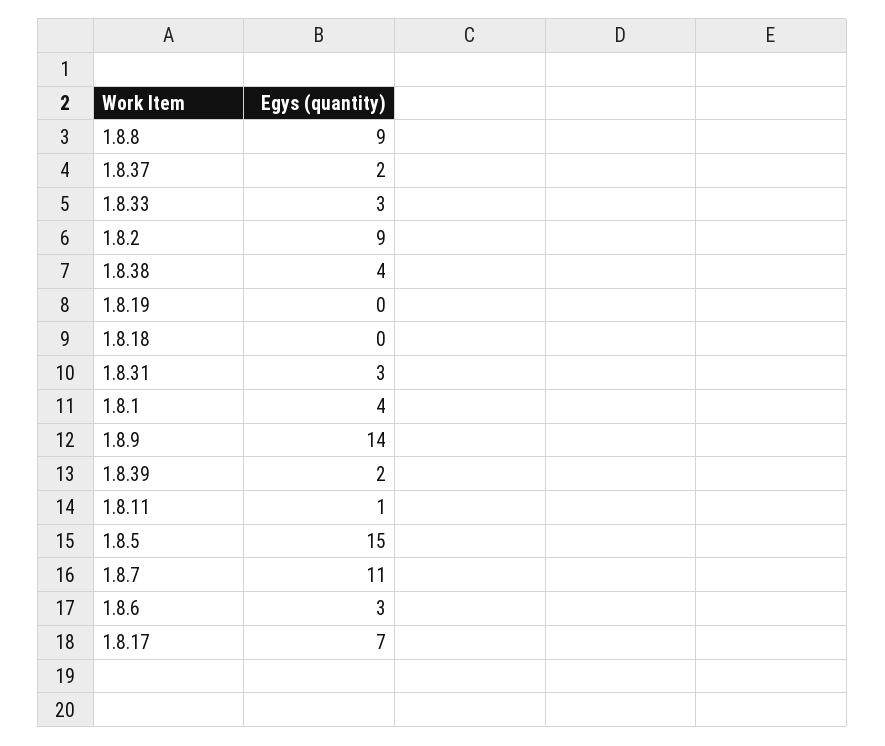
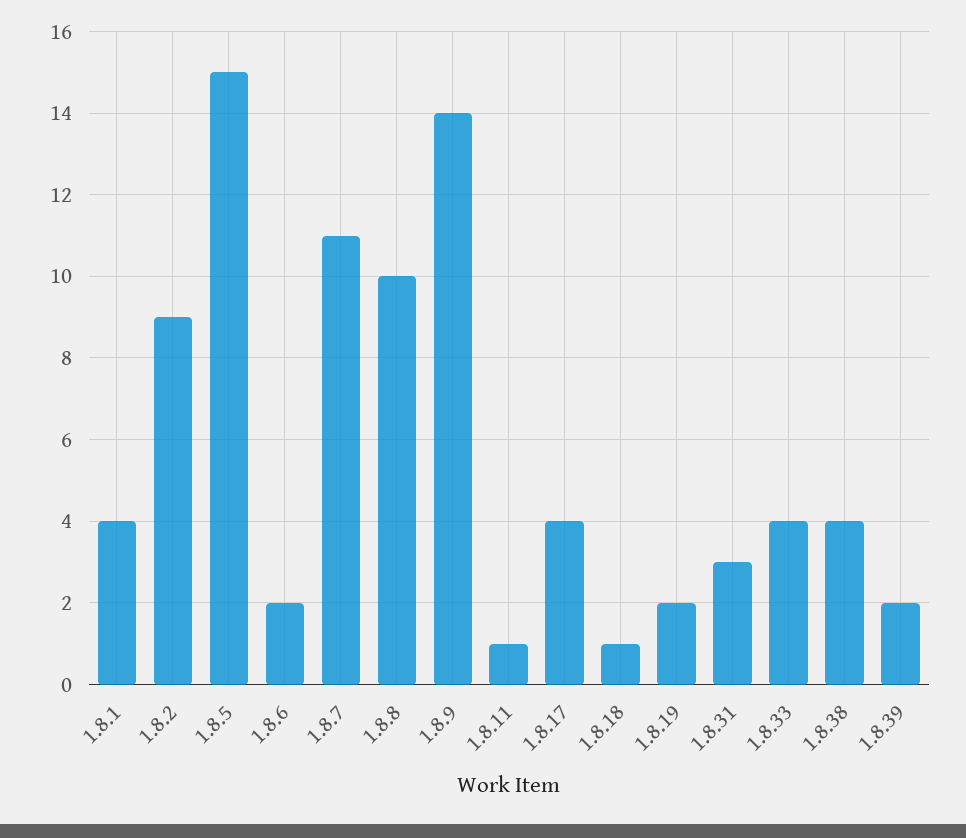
1.8.8: 9 -> 10
1.8.37: 2 -> none
1.8.33: 3 -> 4
1.8.19: 0 -> 2
1.8.18: 0 -> 1
1.8.6: 3 -> 2
1.8.17: 7 -> 4

